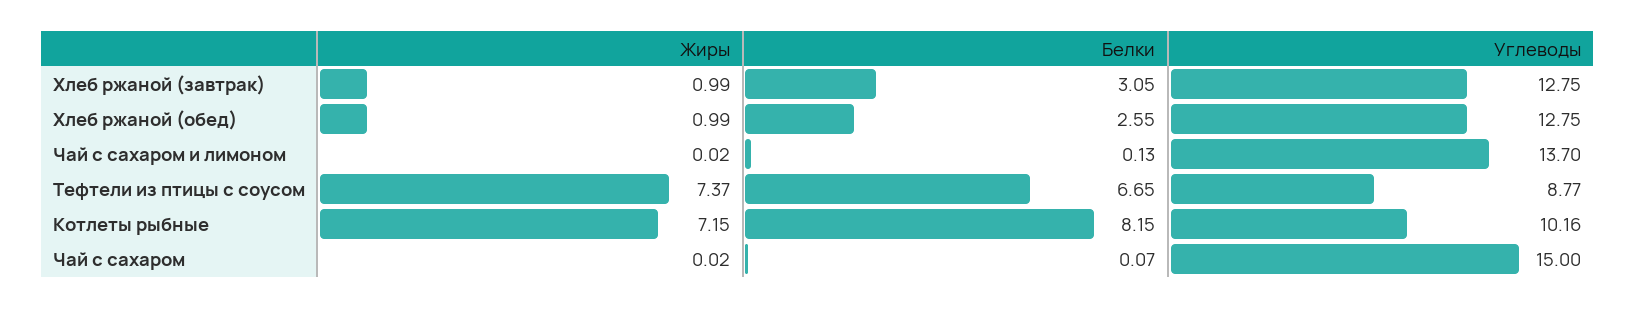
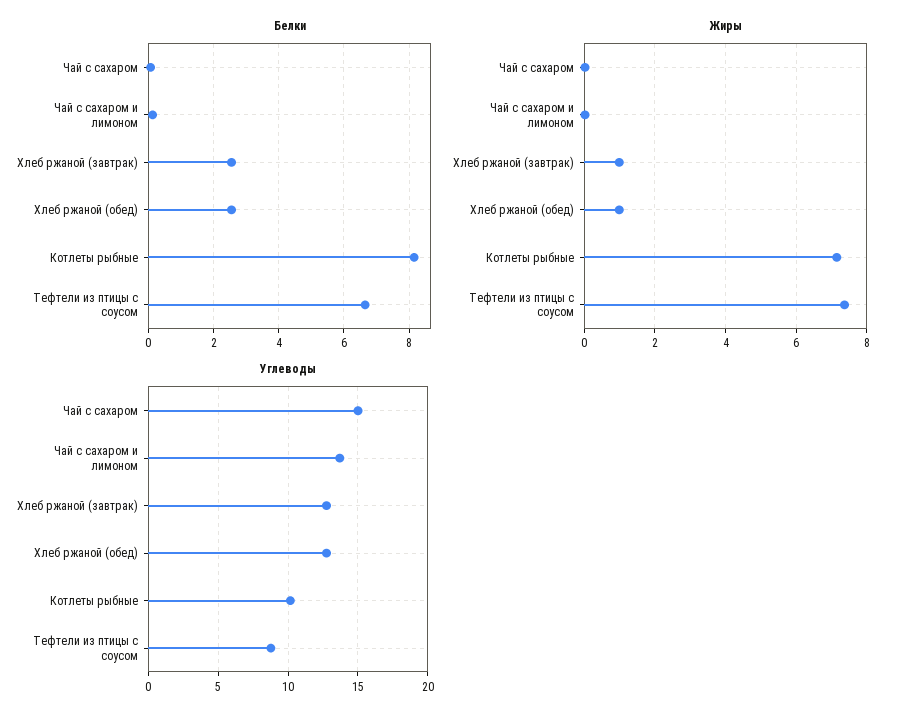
Белки, Хлеб ржаной (завтрак): 3.05 -> 2.6

